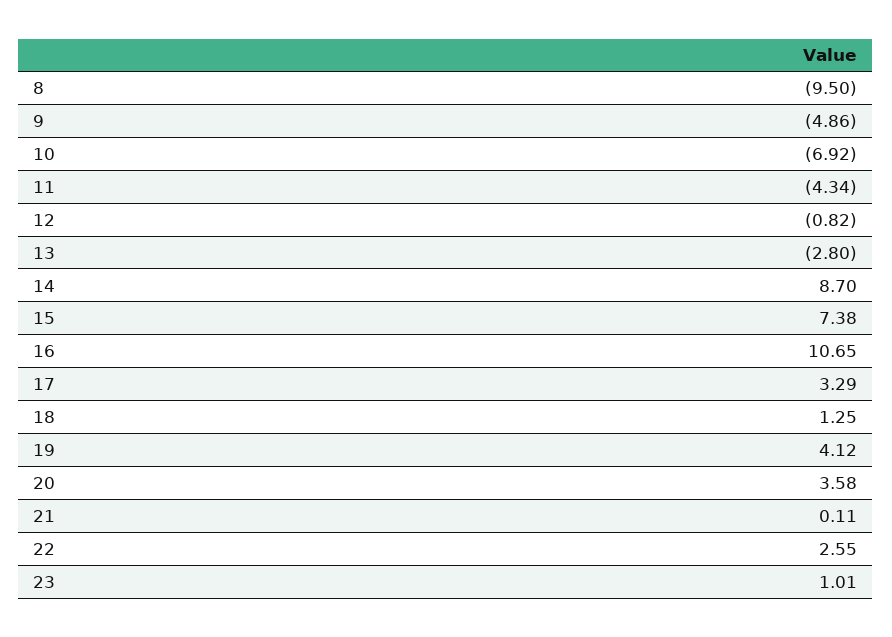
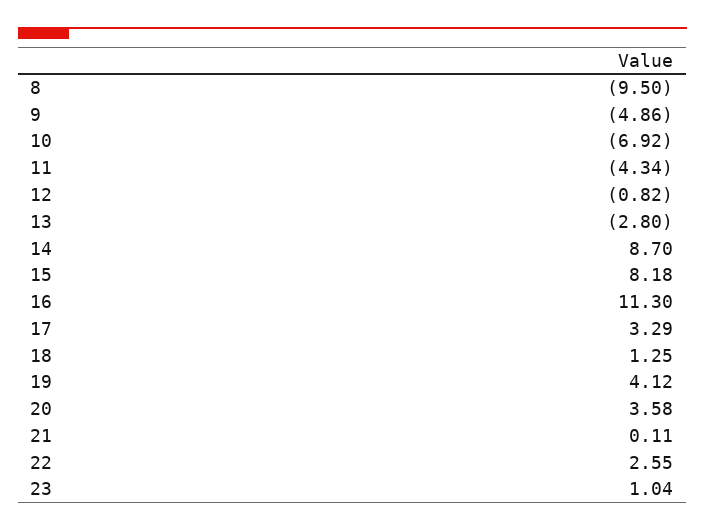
15: 7.38 -> 8.18
16: 10.65 -> 11.3
23: 1.01 -> 1.04

